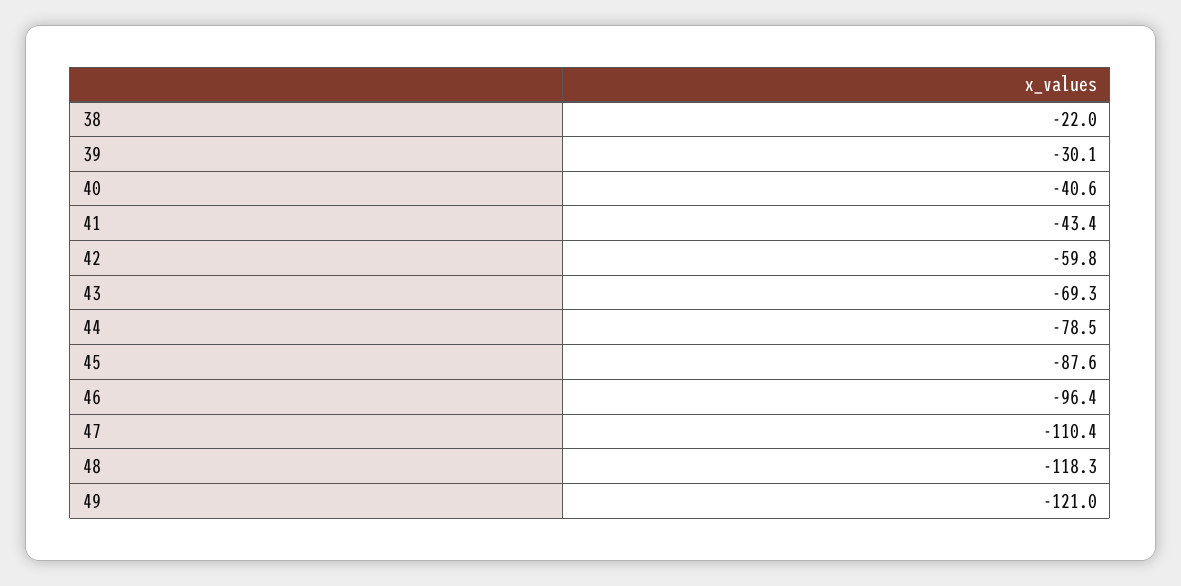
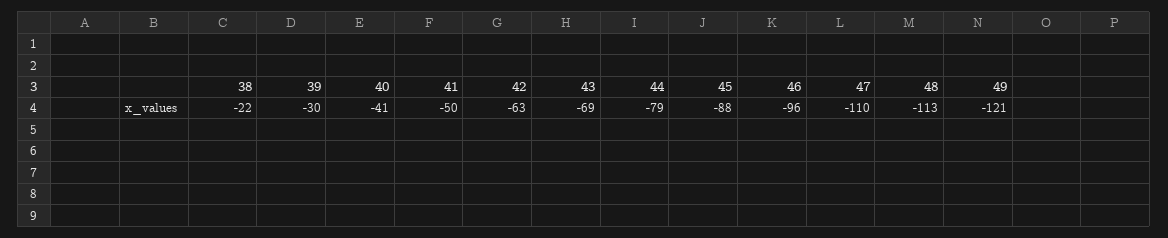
41: -43.4 -> -50
42: -59.8 -> -63
48: -118.3 -> -113

